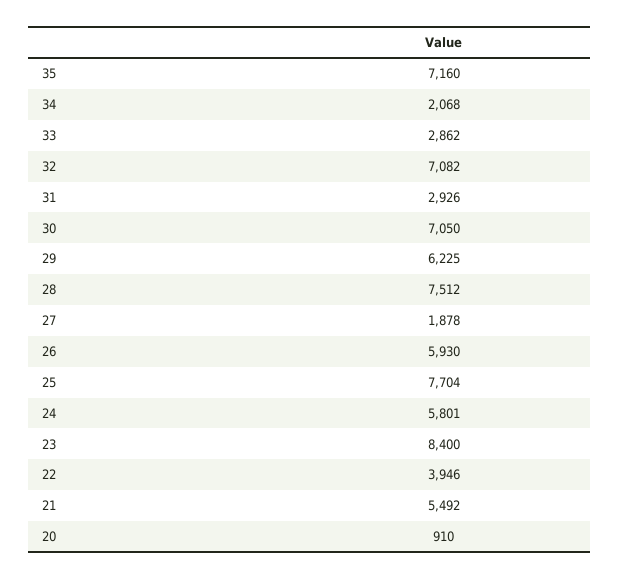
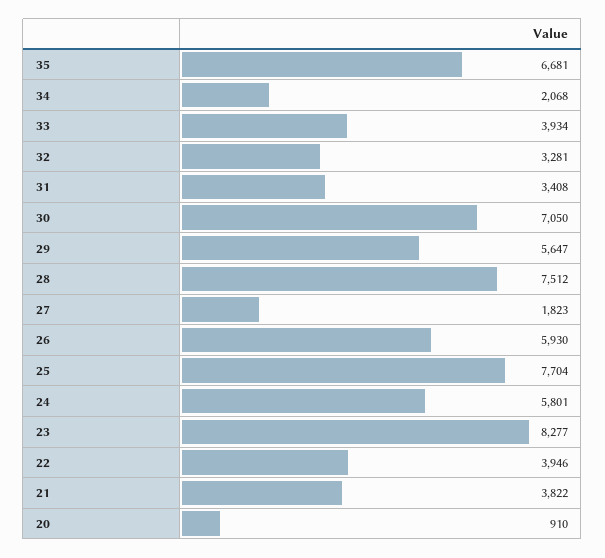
35: 7160 -> 6681
33: 2862 -> 3934
32: 7082 -> 3281
31: 2926 -> 3408
29: 6225 -> 5647
27: 1878 -> 1823
23: 8400 -> 8277
21: 5492 -> 3822

